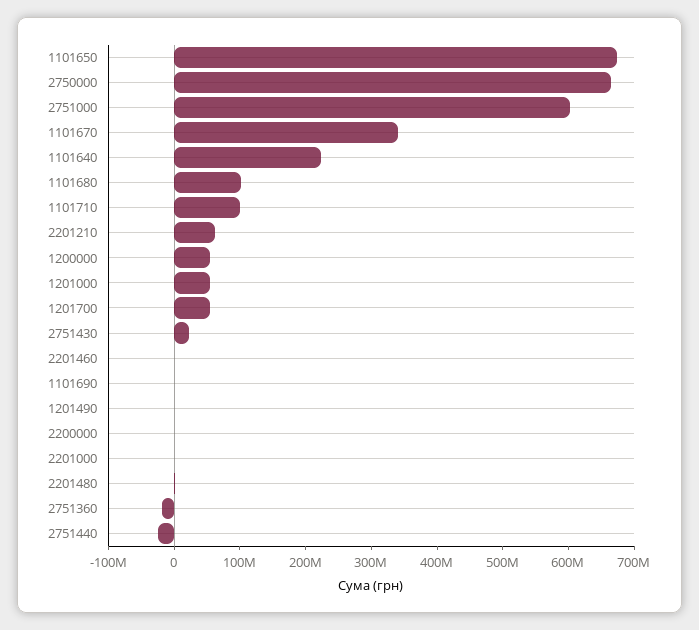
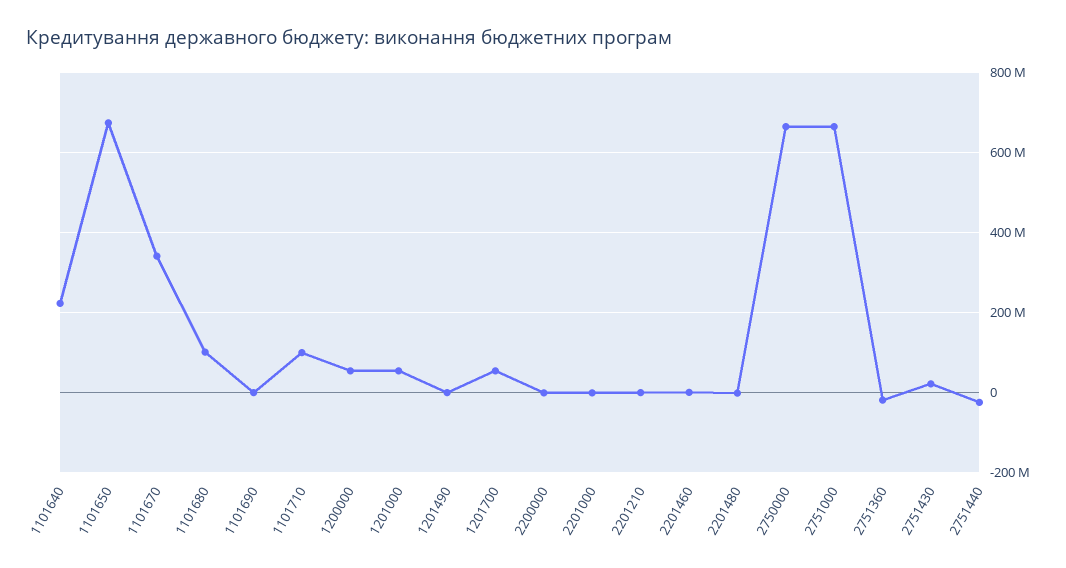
2751000: 600000000 -> 660000000
2201210: 60000000 -> 0

